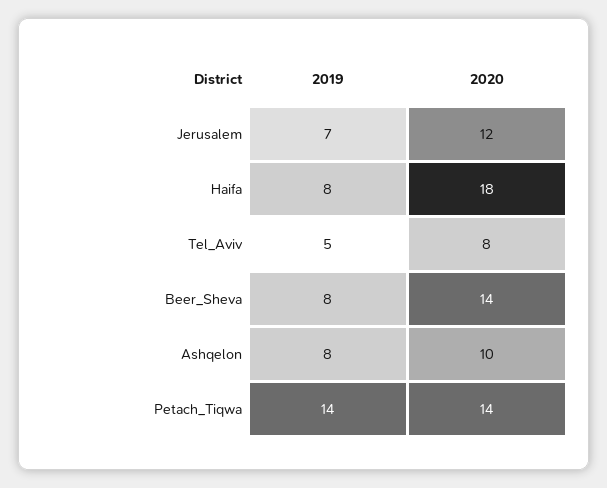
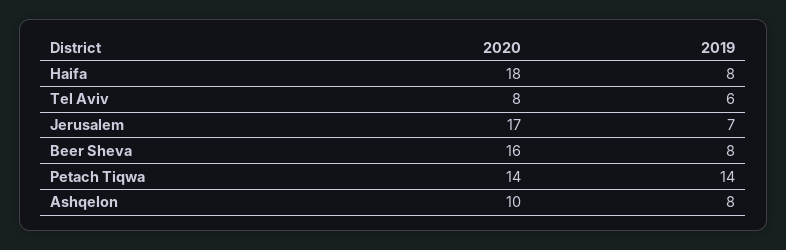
2020, Jerusalem: 12 -> 17
2019, Tel_Aviv: 5 -> 6
2020, Beer_Sheva: 14 -> 16

